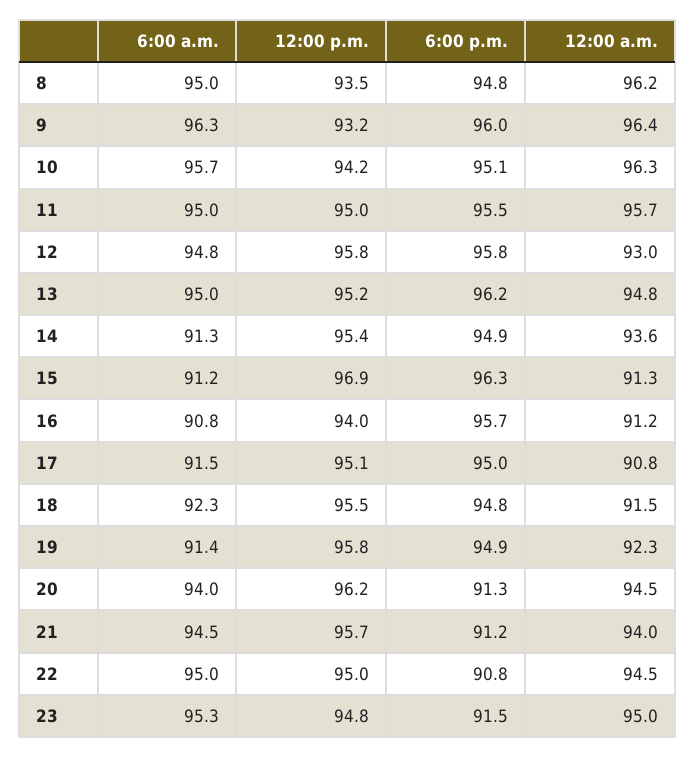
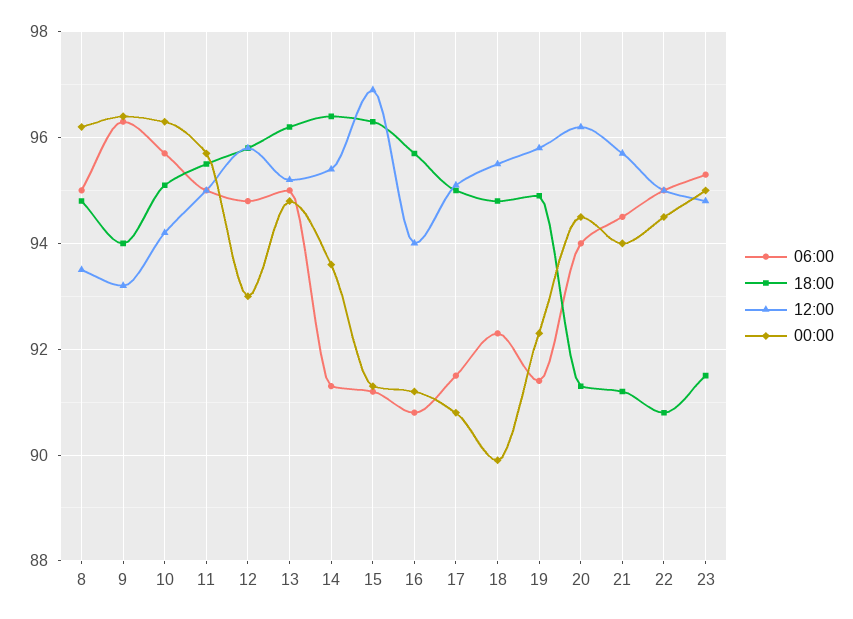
6:00 p.m., 9: 96 -> 94
6:00 p.m., 14: 94.9 -> 96.5
12:00 a.m., 18: 91.5 -> 90

